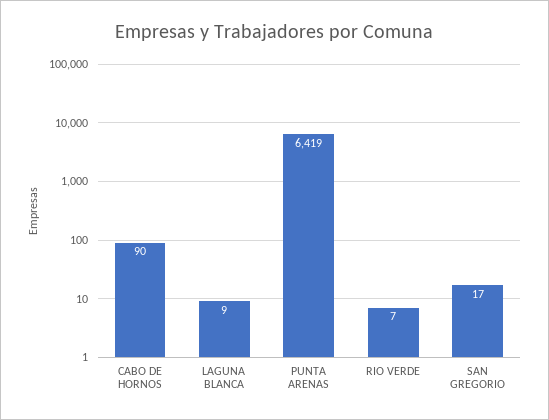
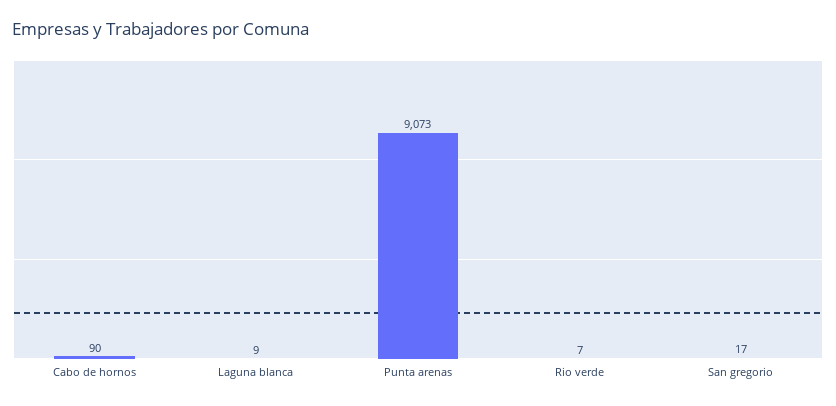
PUNTA ARENAS: 6419 -> 9073

